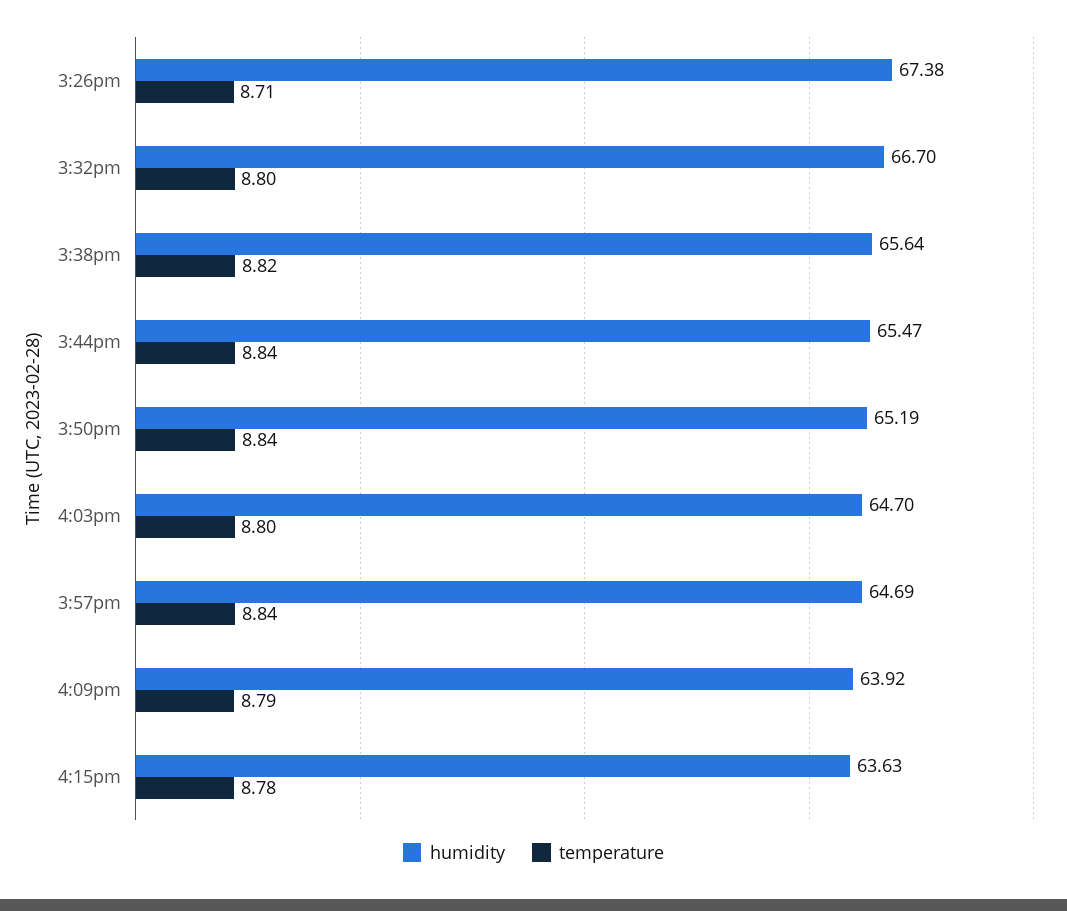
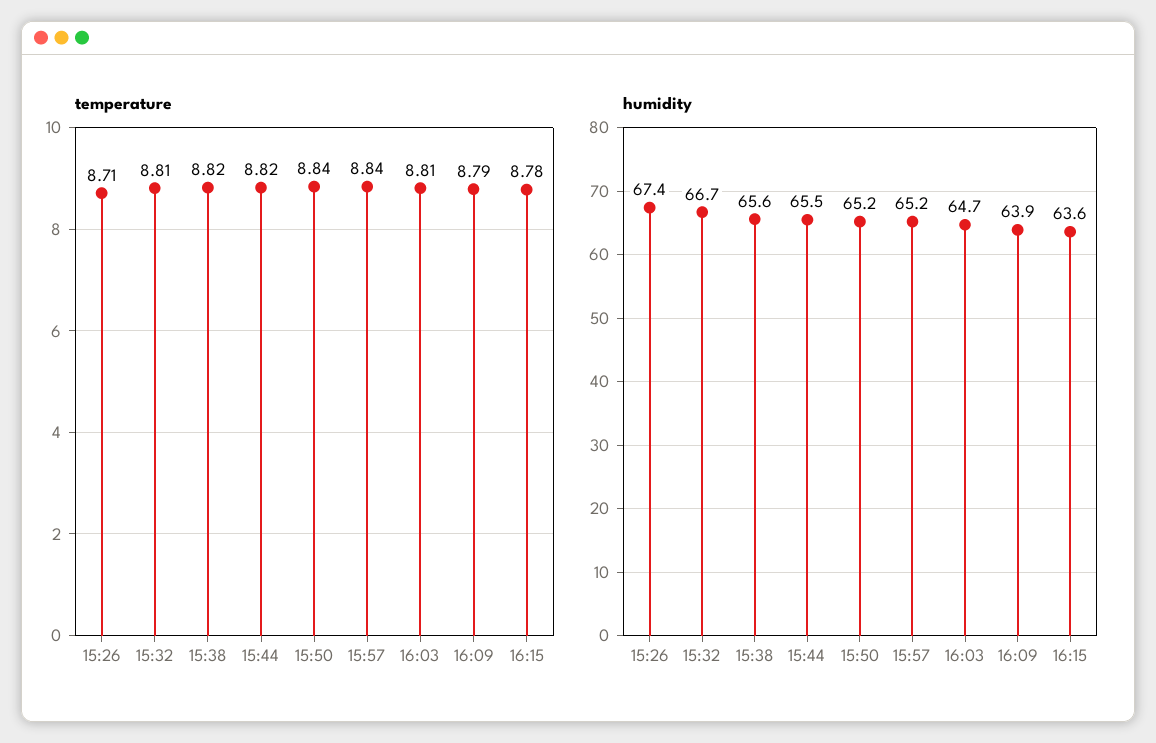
temperature, 3:32pm: 8.8 -> 8.81
temperature, 3:44pm: 8.84 -> 8.82
temperature, 4:03pm: 8.8 -> 8.81
humidity, 3:57pm: 64.69 -> 65.2

